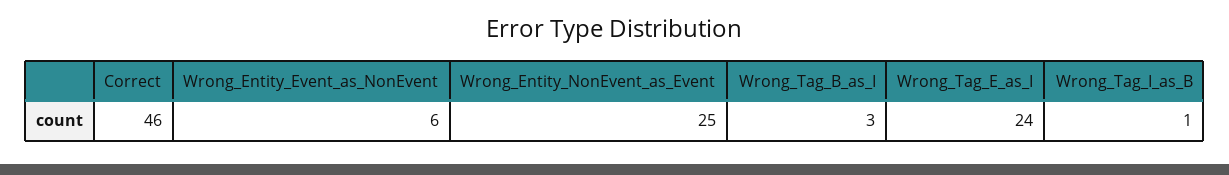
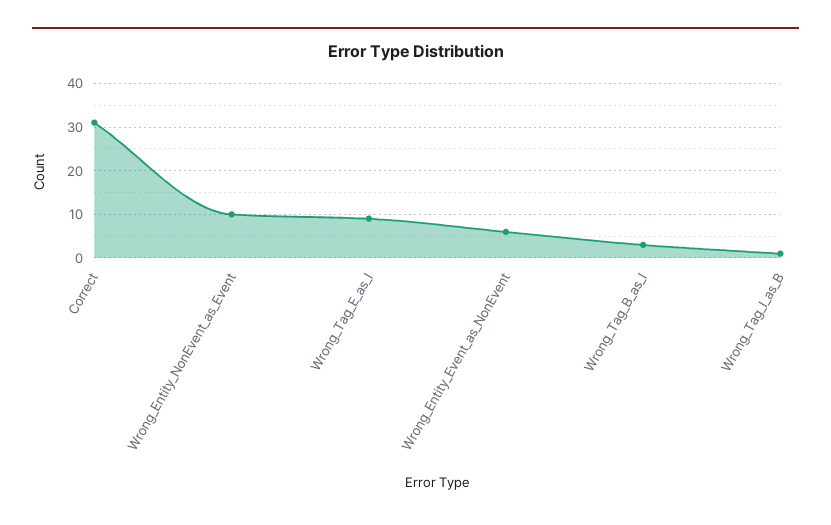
Correct: 46 -> 30
Wrong_Entity_NonEvent_as_Event: 25 -> 10
Wrong_Tag_E_as_I: 24 -> 10

